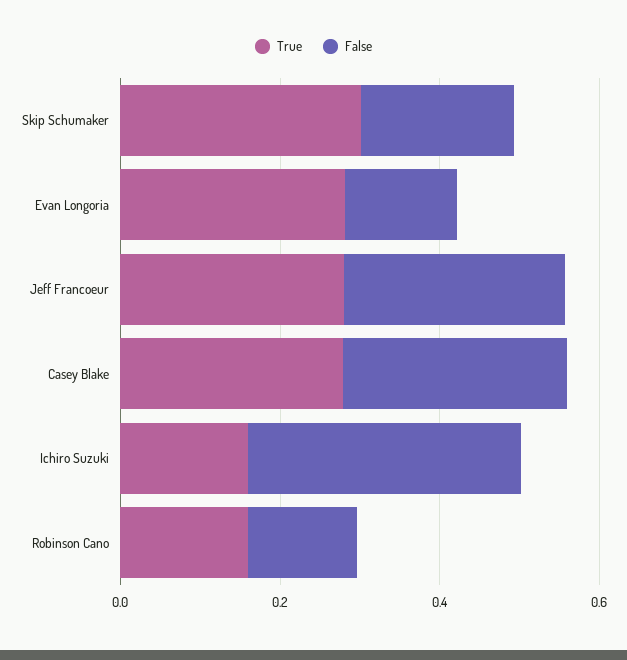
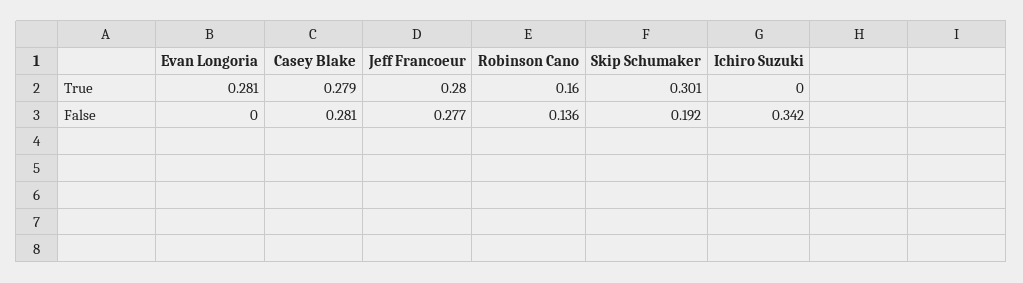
False, Evan Longoria: 0.15 -> 0
True, Ichiro Suzuki: 0.15 -> 0

